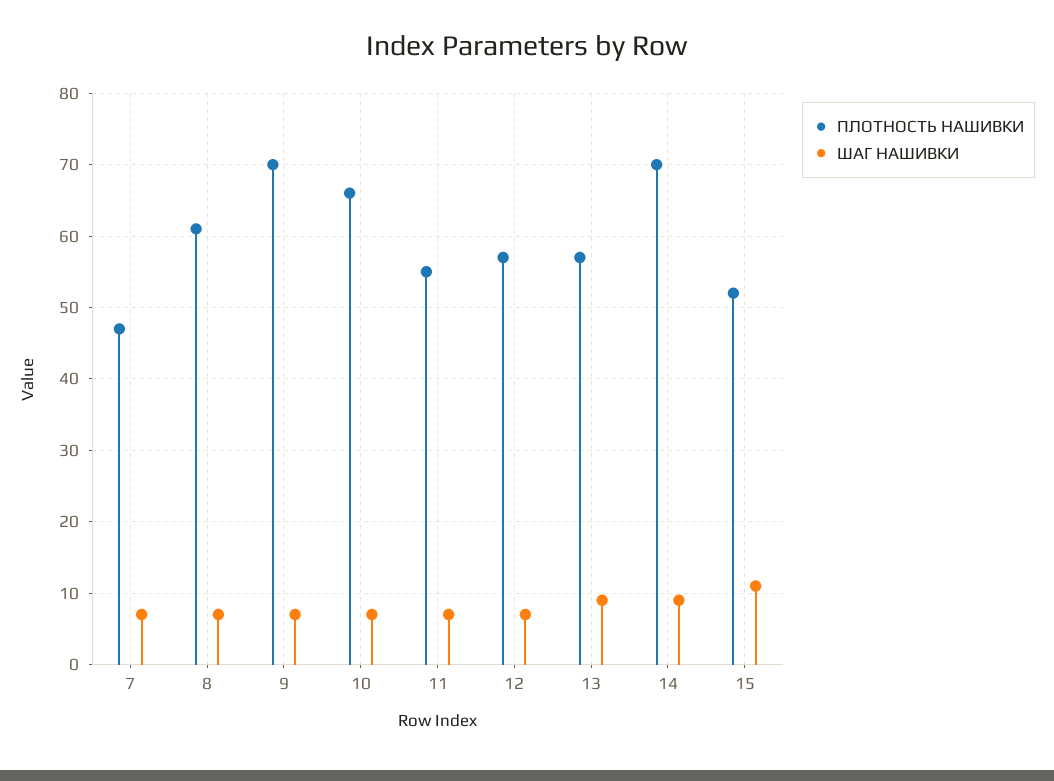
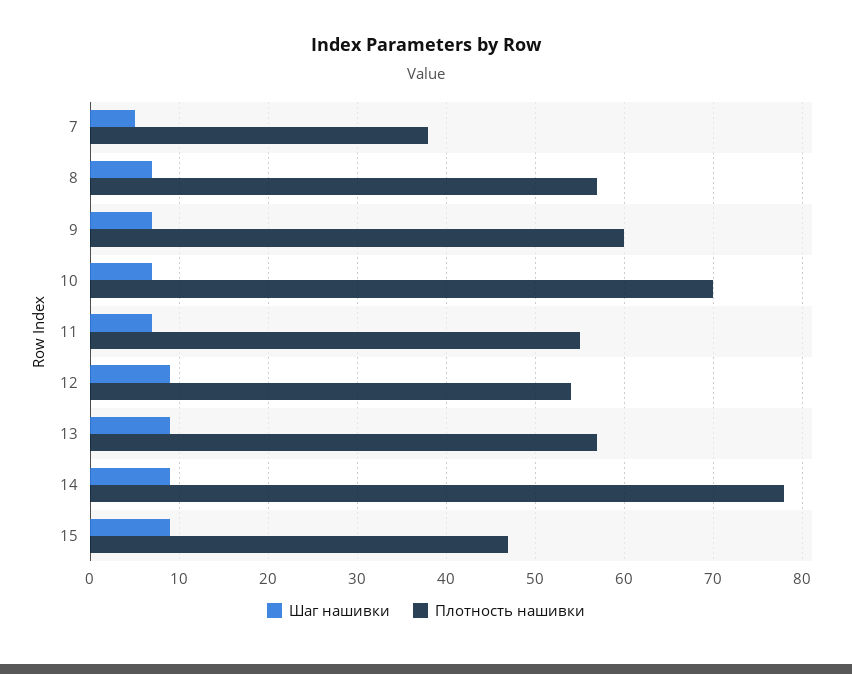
ПЛОТНОСТЬ НАШИВКИ, 7: 47 -> 38
ШАГ НАШИВКИ, 7: 7 -> 5
ПЛОТНОСТЬ НАШИВКИ, 8: 61 -> 57
ПЛОТНОСТЬ НАШИВКИ, 9: 70 -> 60
ПЛОТНОСТЬ НАШИВКИ, 10: 66 -> 70
ПЛОТНОСТЬ НАШИВКИ, 12: 57 -> 54
ШАГ НАШИВКИ, 12: 7 -> 9
ПЛОТНОСТЬ НАШИВКИ, 14: 70 -> 78
ПЛОТНОСТЬ НАШИВКИ, 15: 52 -> 47
ШАГ НАШИВКИ, 15: 11 -> 9

